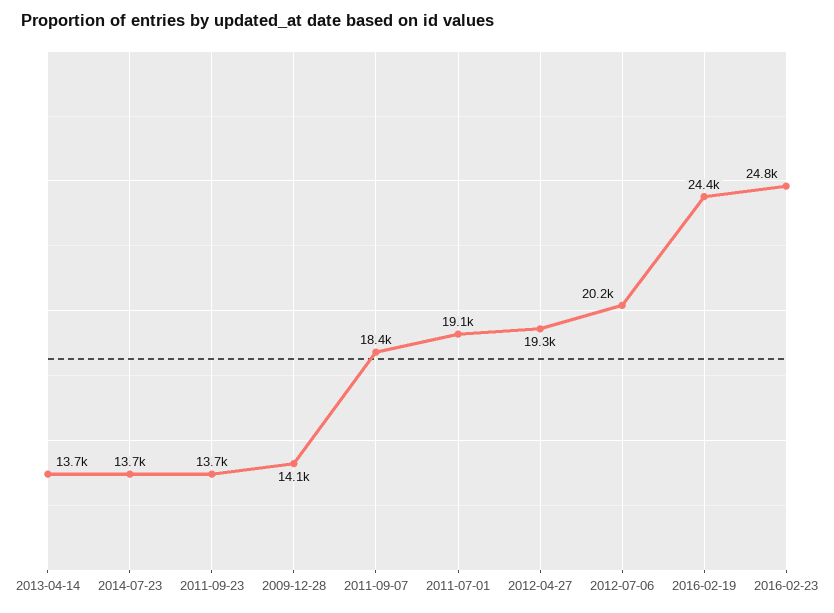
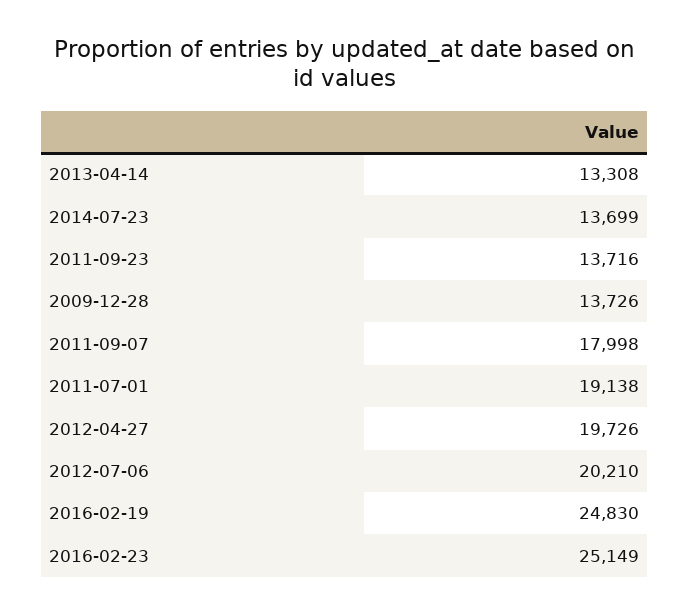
2013-04-14: 13700 -> 13308
2009-12-28: 14100 -> 13726
2011-09-07: 18400 -> 17998
2012-04-27: 19300 -> 19726
2016-02-19: 24400 -> 24830
2016-02-23: 24800 -> 25149

